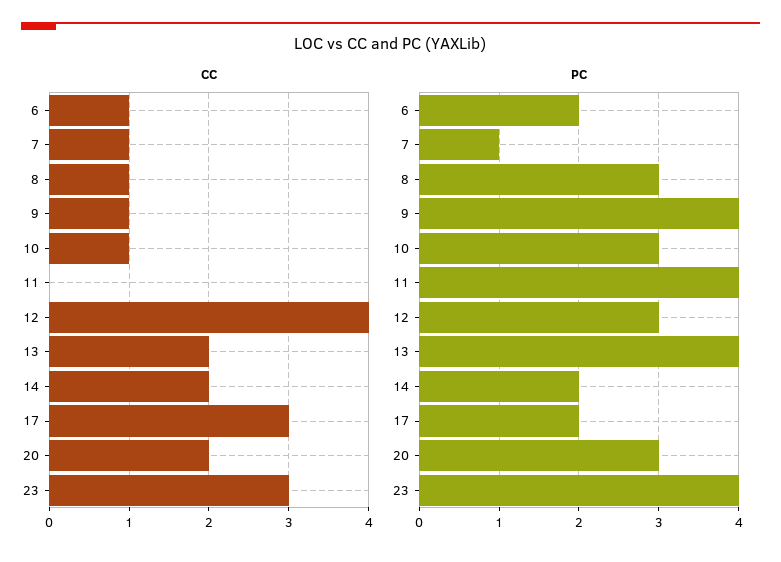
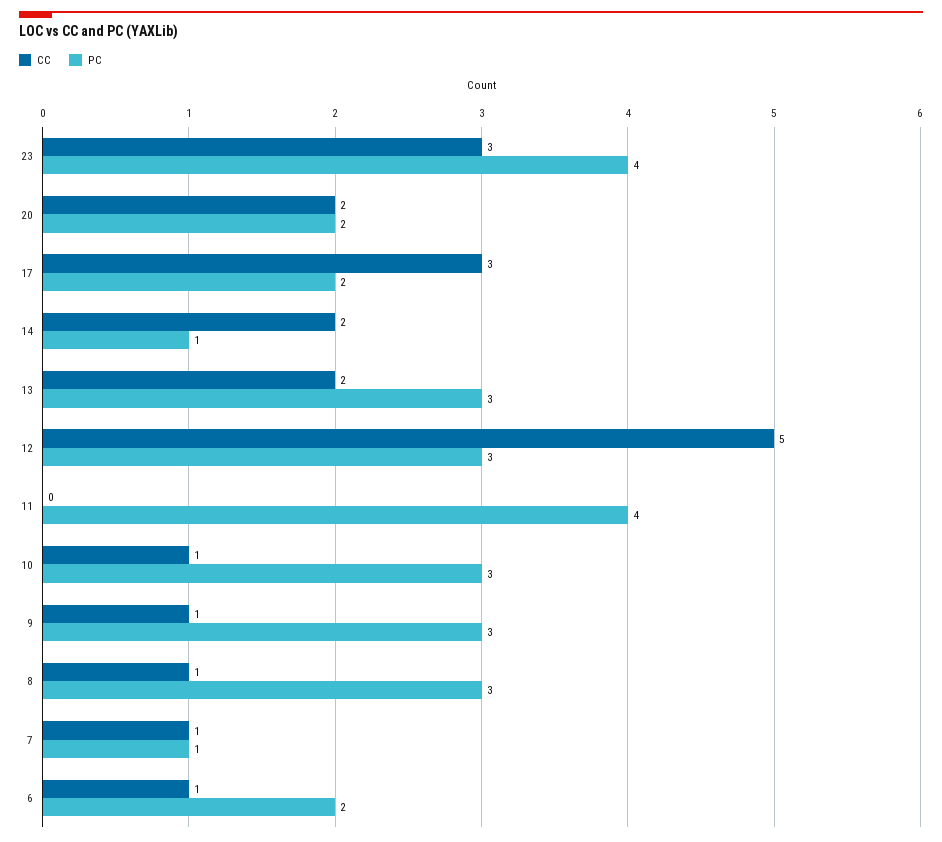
CC, 12: 4 -> 5
PC, 9: 4 -> 3
PC, 13: 4 -> 3
PC, 14: 2 -> 1
PC, 20: 3 -> 2

